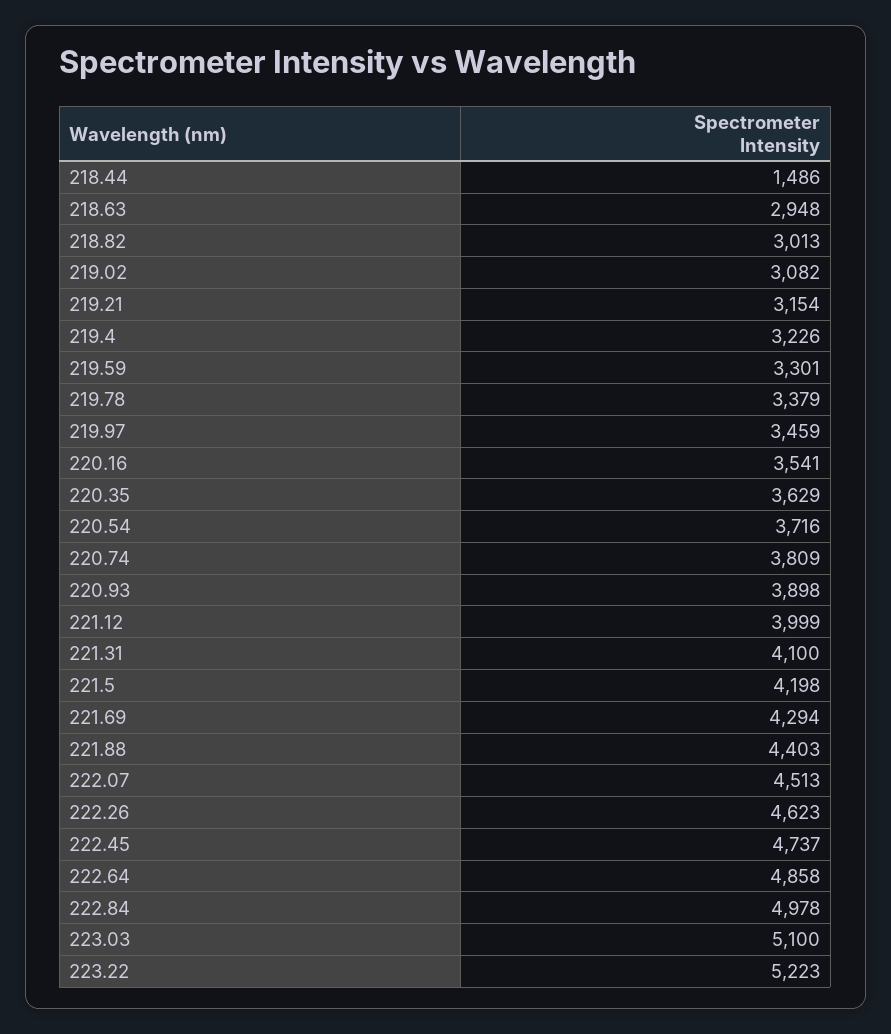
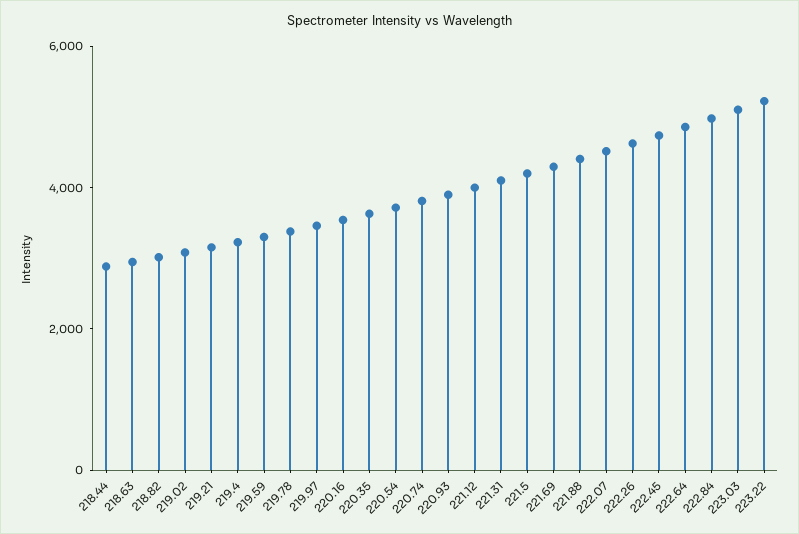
218.44: 1486 -> 3000

